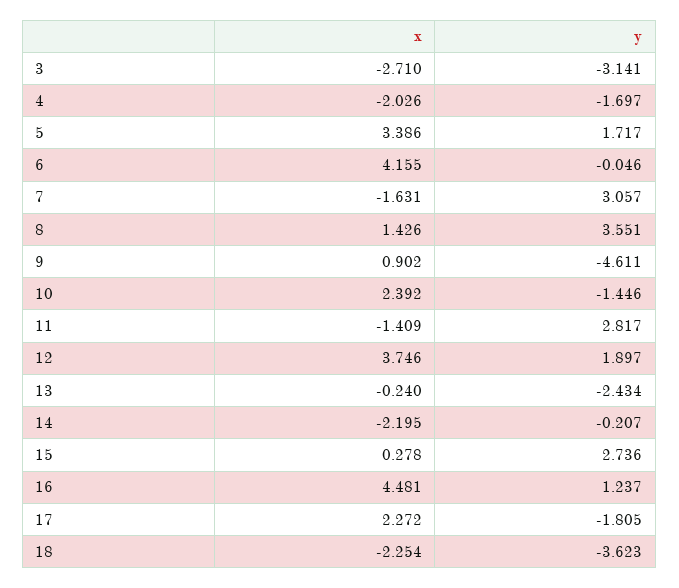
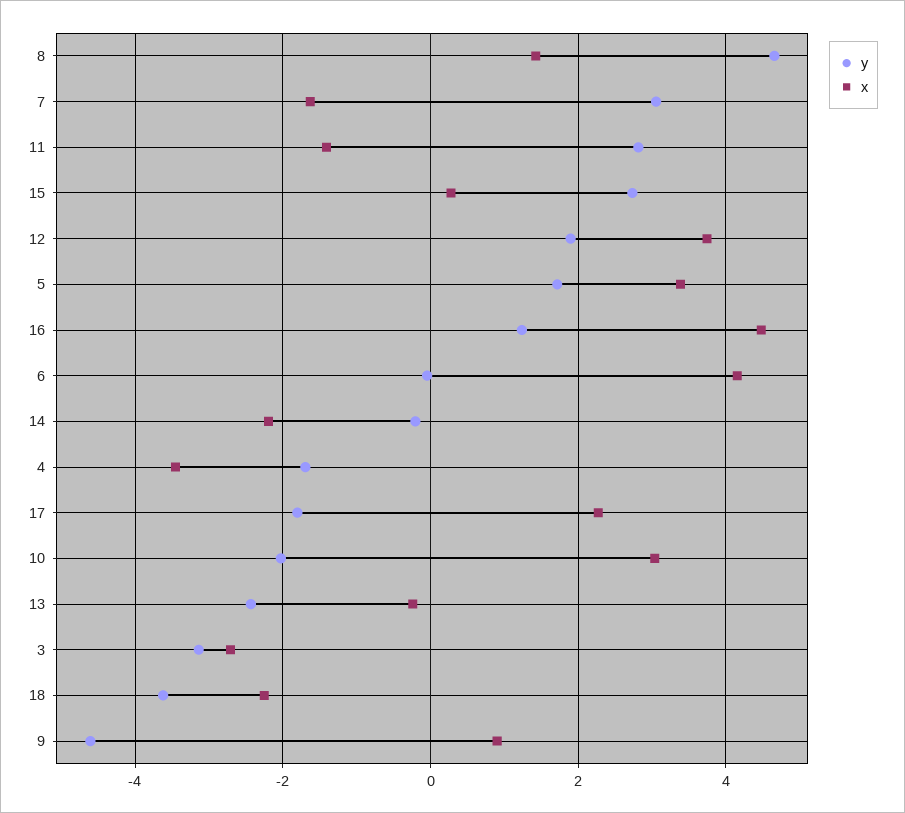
x, 4: -2.026 -> -3.4
y, 8: 3.551 -> 4.6
x, 10: 2.392 -> 3
y, 10: -1.446 -> -2

